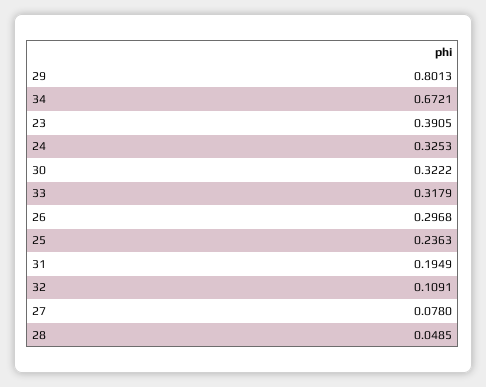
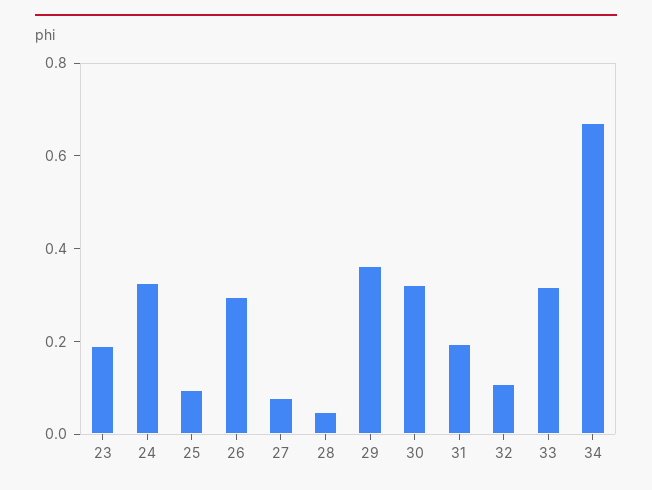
29: 0.8013 -> 0.35
23: 0.3905 -> 0.2
25: 0.2363 -> 0.1

